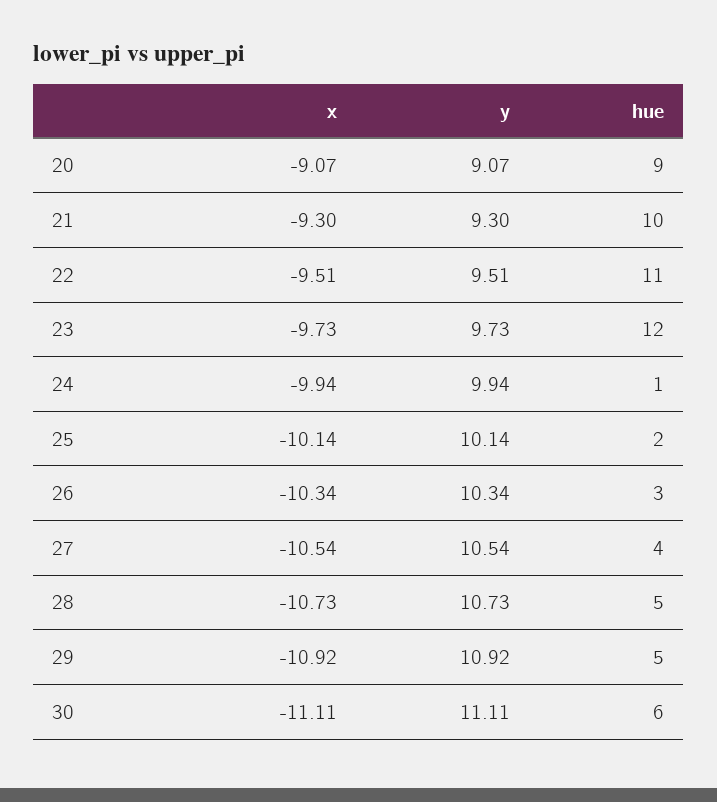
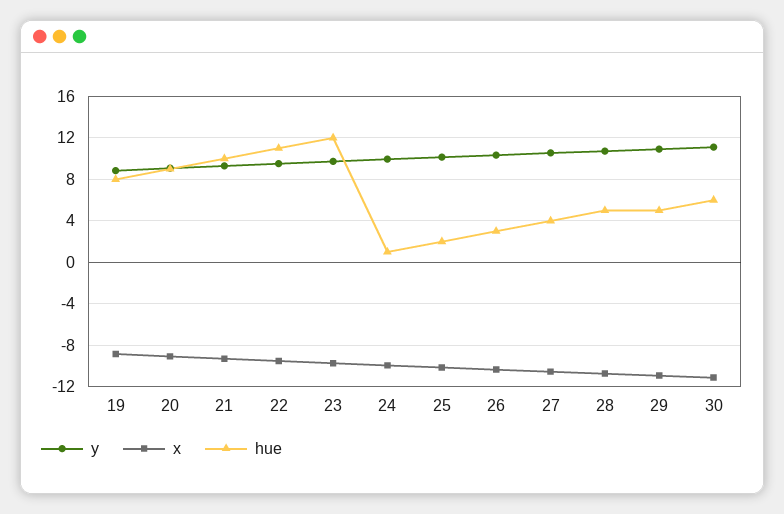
y, 19: none -> 9
x, 19: none -> -9
hue, 19: none -> 8

